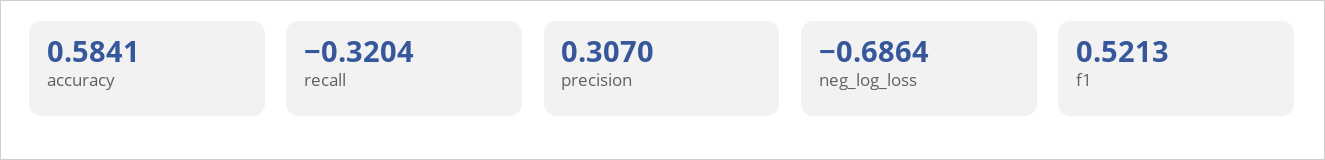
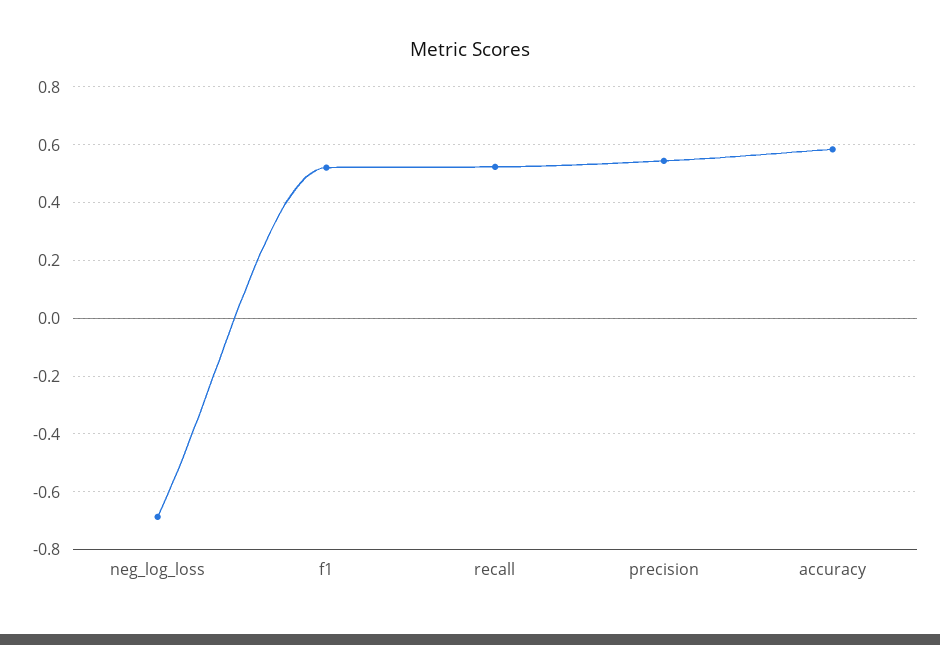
recall: -0.3204 -> 0.525
precision: 0.307 -> 0.55

